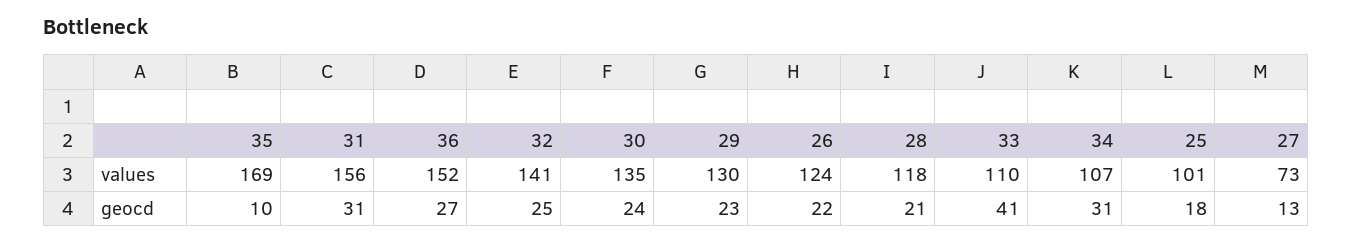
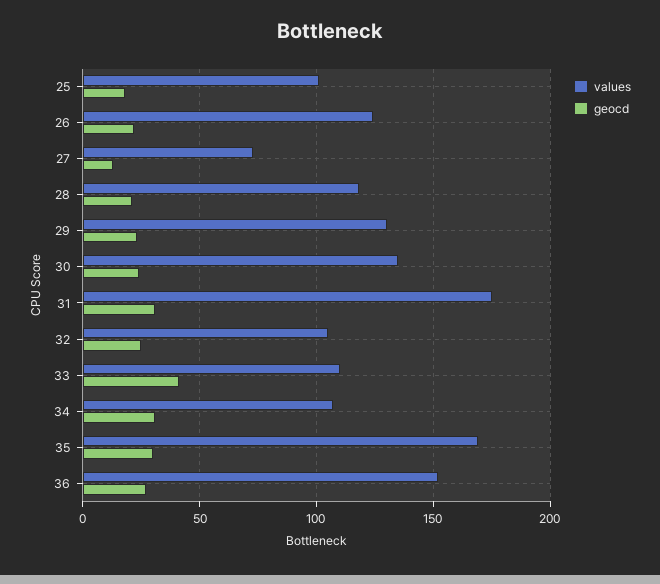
values, 31: 156 -> 175
values, 32: 141 -> 105
geocd, 35: 10 -> 30

